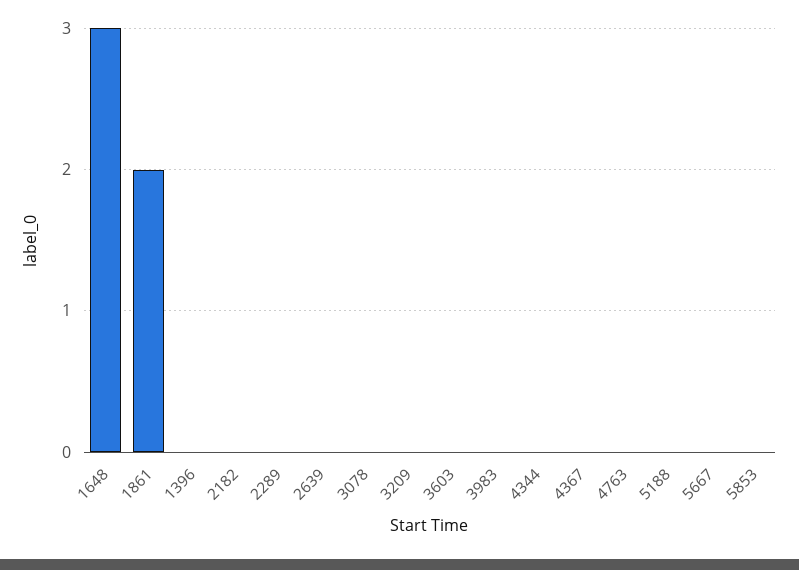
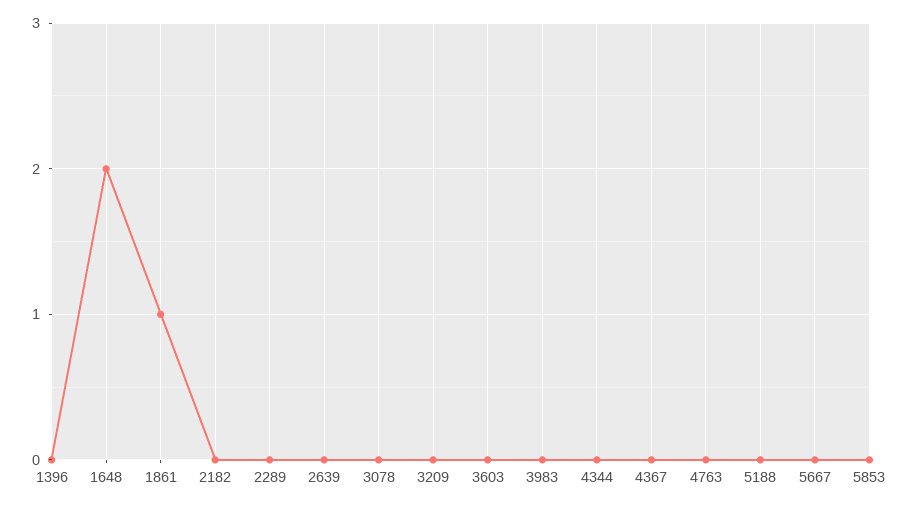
1648: 3 -> 2
1861: 2 -> 1

